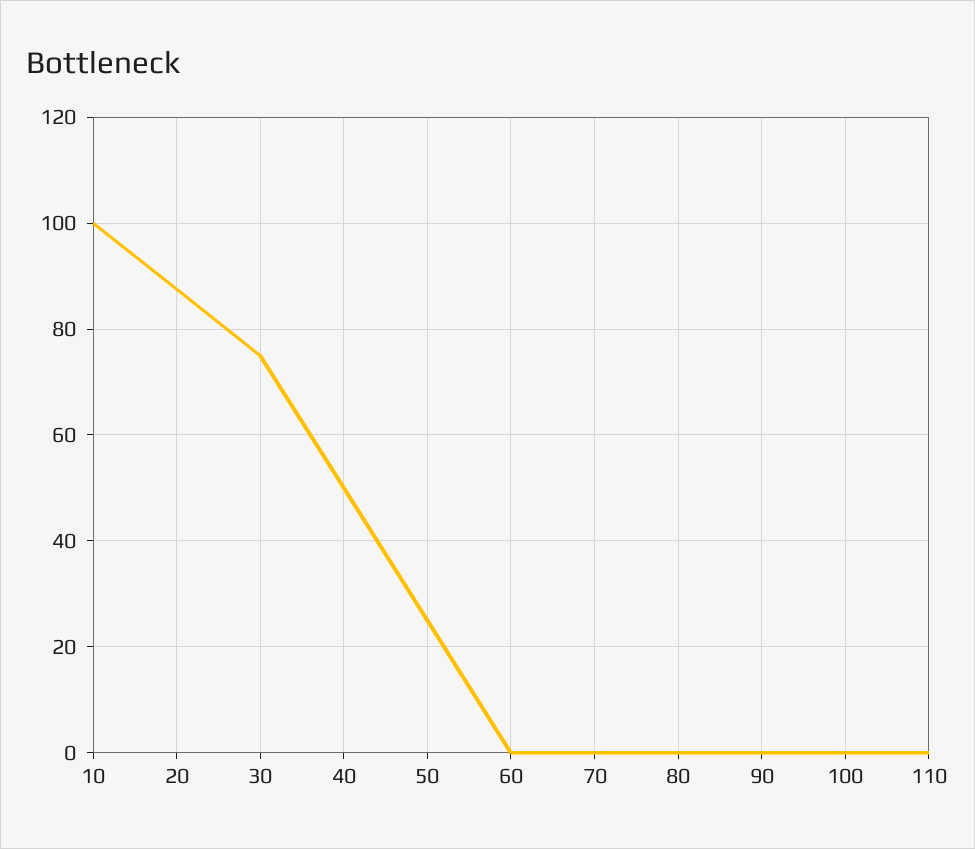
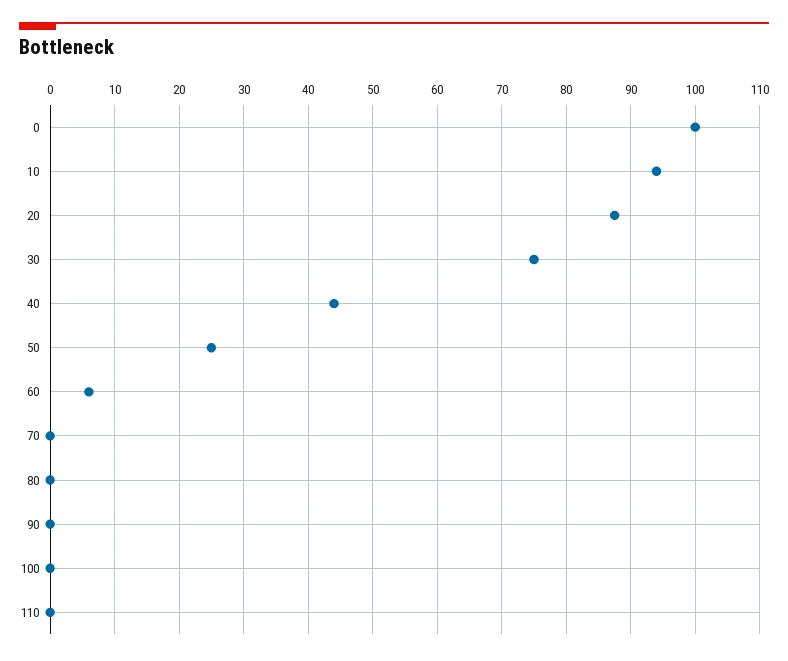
10: 100 -> 94
40: 50 -> 44
60: 0 -> 6
0: none -> 100

